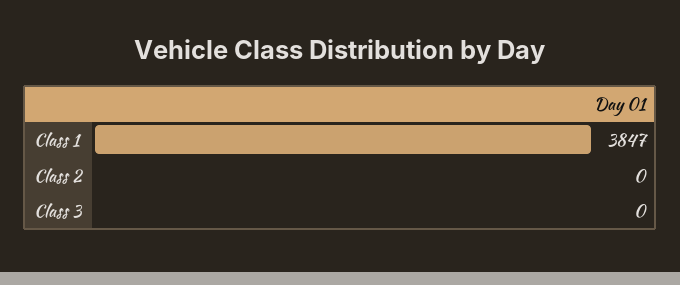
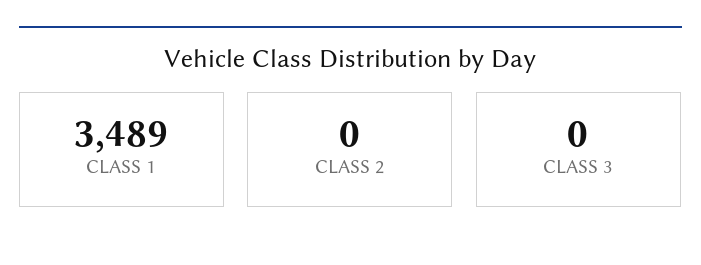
Class 1: 3847 -> 3489

